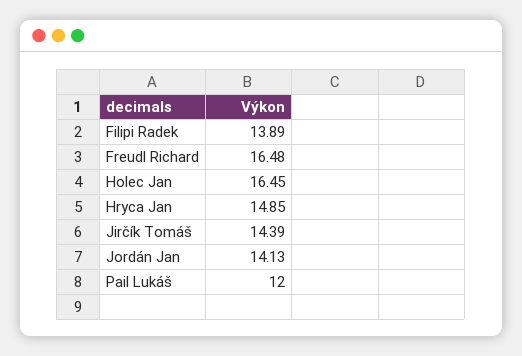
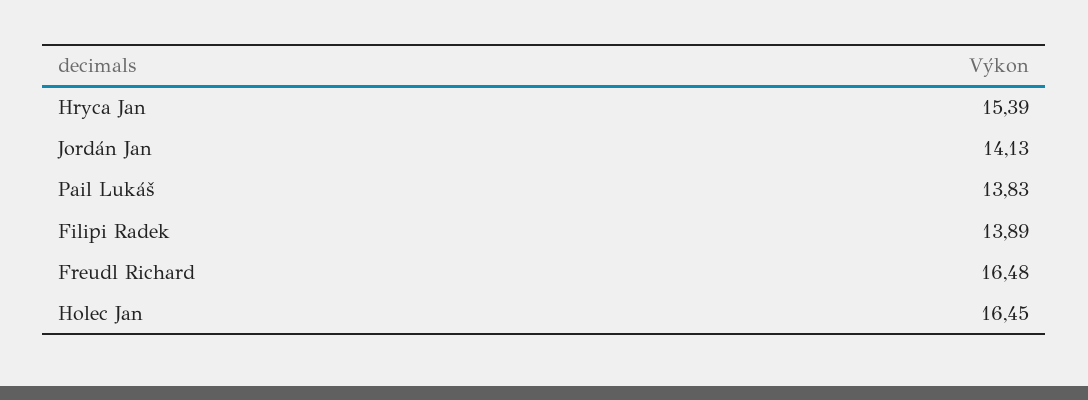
Hryca Jan: 14.85 -> 15.39
Jirčík Tomáš: 14.39 -> none
Pail Lukáš: 12 -> 13.83

